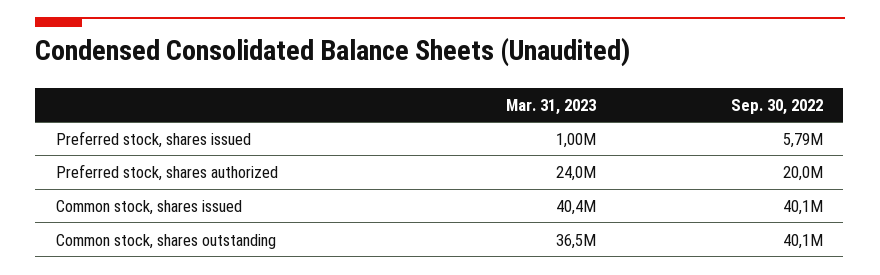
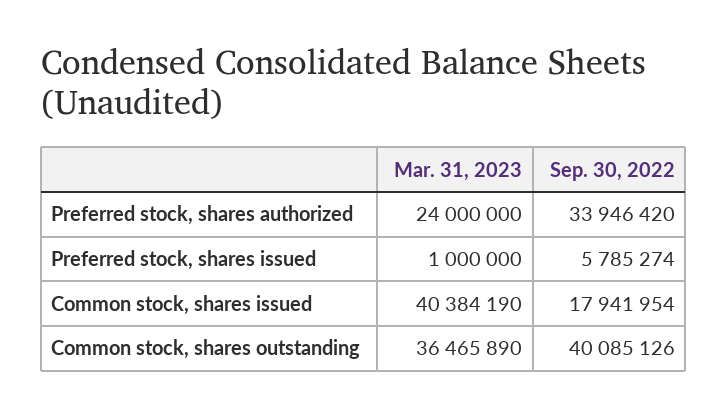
Sep. 30, 2022, Preferred stock, shares authorized: 20000000 -> 33946420
Sep. 30, 2022, Common stock, shares issued: 40100000 -> 17941954

